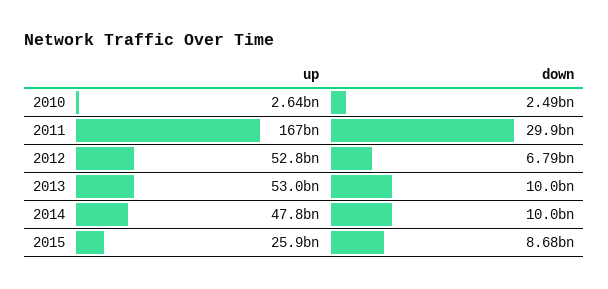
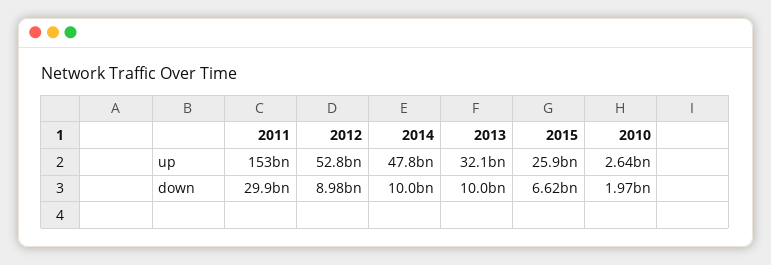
down, 2010: 2490000000 -> 1970000000
up, 2011: 167000000000 -> 153000000000
down, 2012: 6790000000 -> 8980000000
up, 2013: 53000000000 -> 32100000000
down, 2015: 8680000000 -> 6620000000

